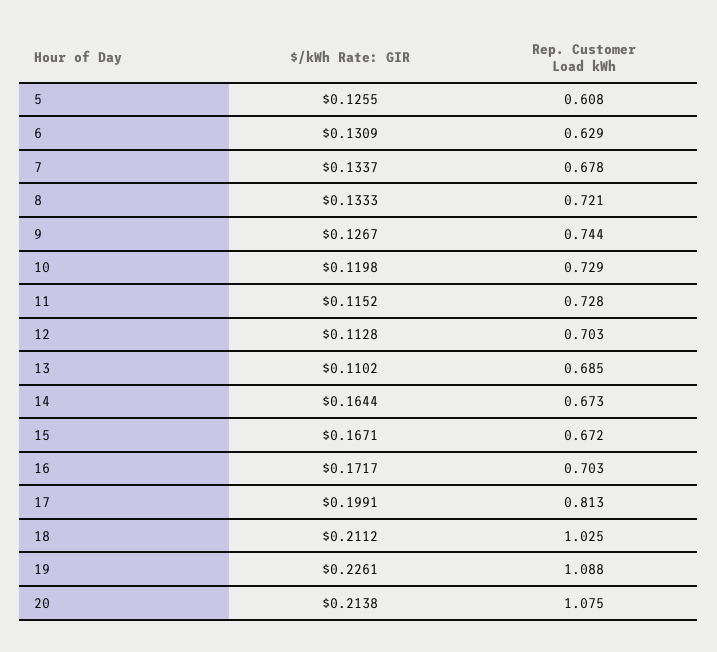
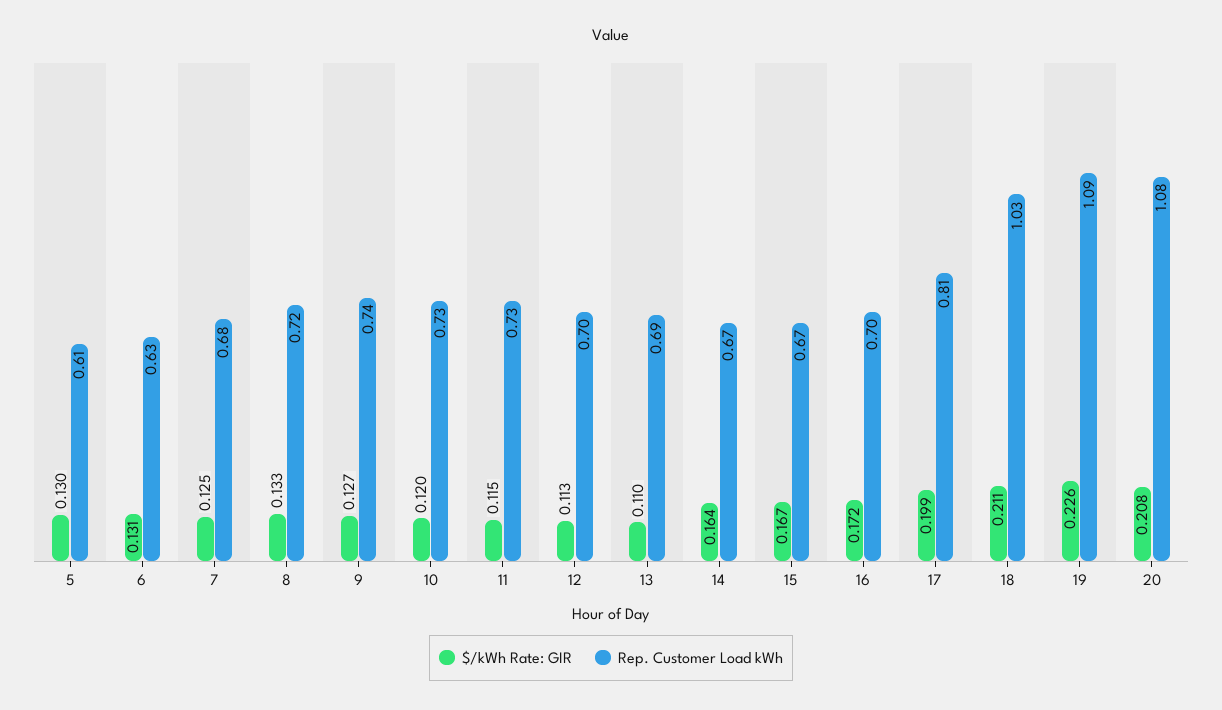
$/kWh Rate: GIR, 5: 0.1255 -> 0.13
$/kWh Rate: GIR, 7: 0.1337 -> 0.125
$/kWh Rate: GIR, 20: 0.2138 -> 0.208

